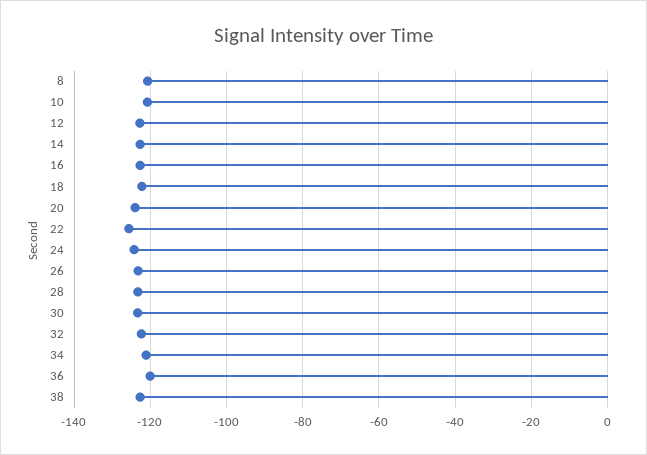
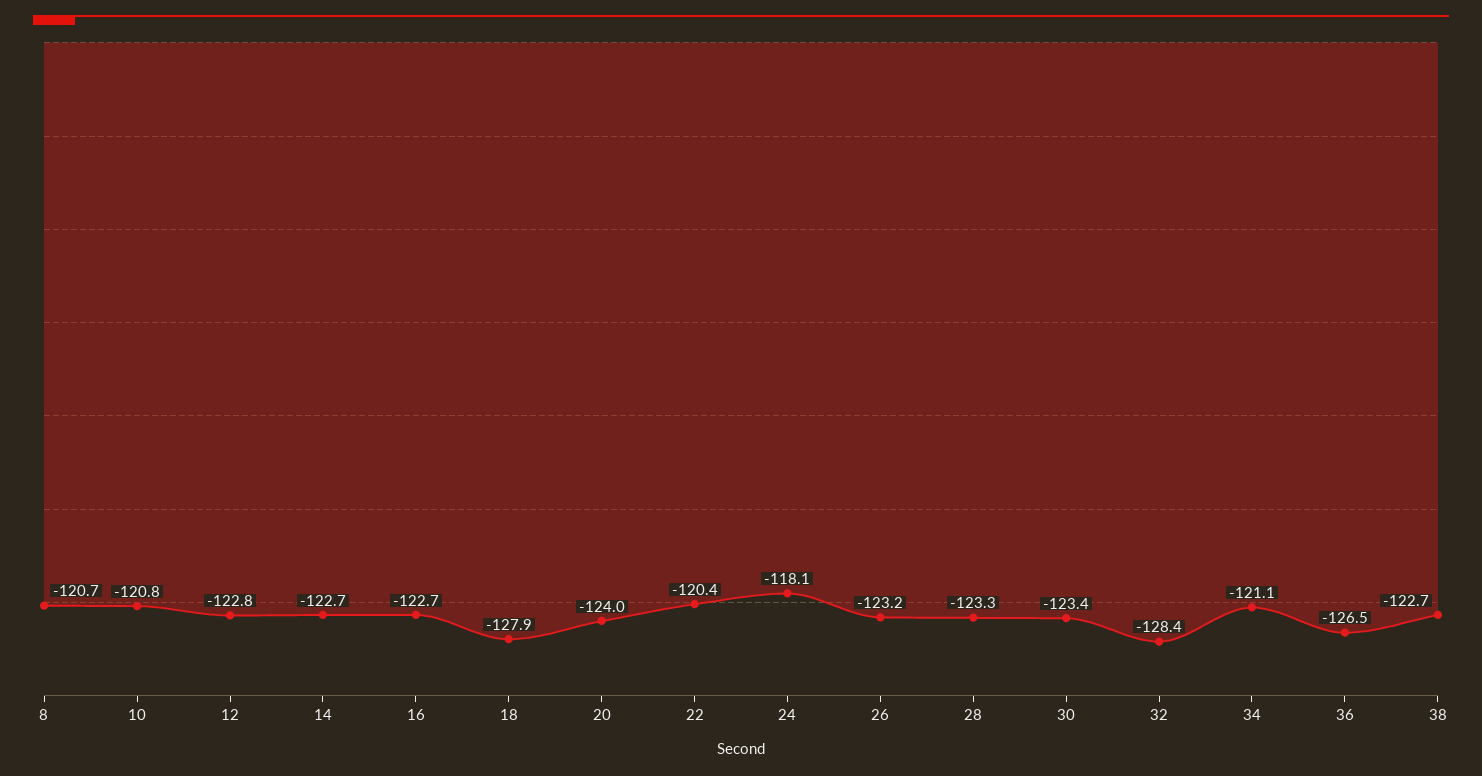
18: -122 -> -127.9
22: -126 -> -120.4
24: -124 -> -118.1
32: -122 -> -128.4
36: -120 -> -126.5

